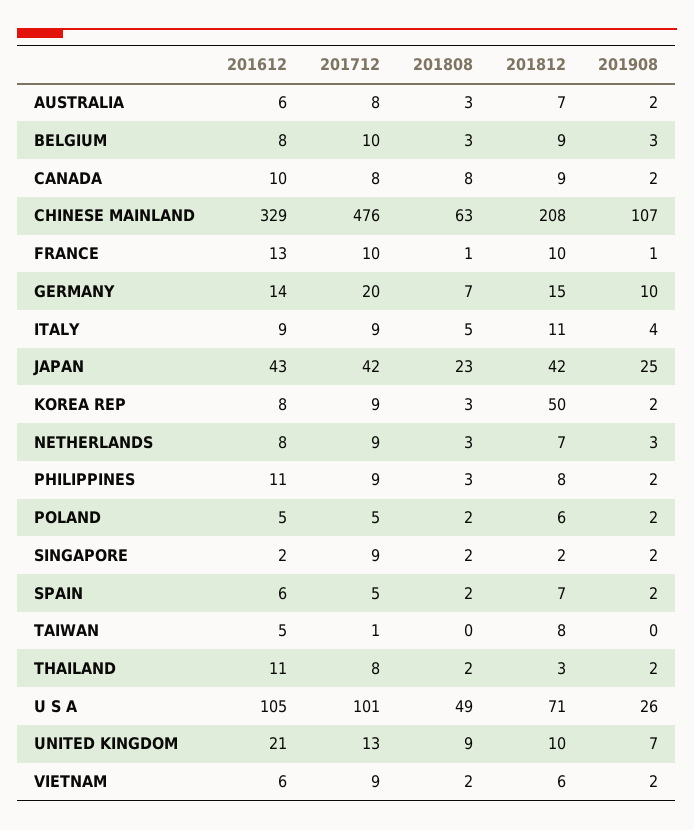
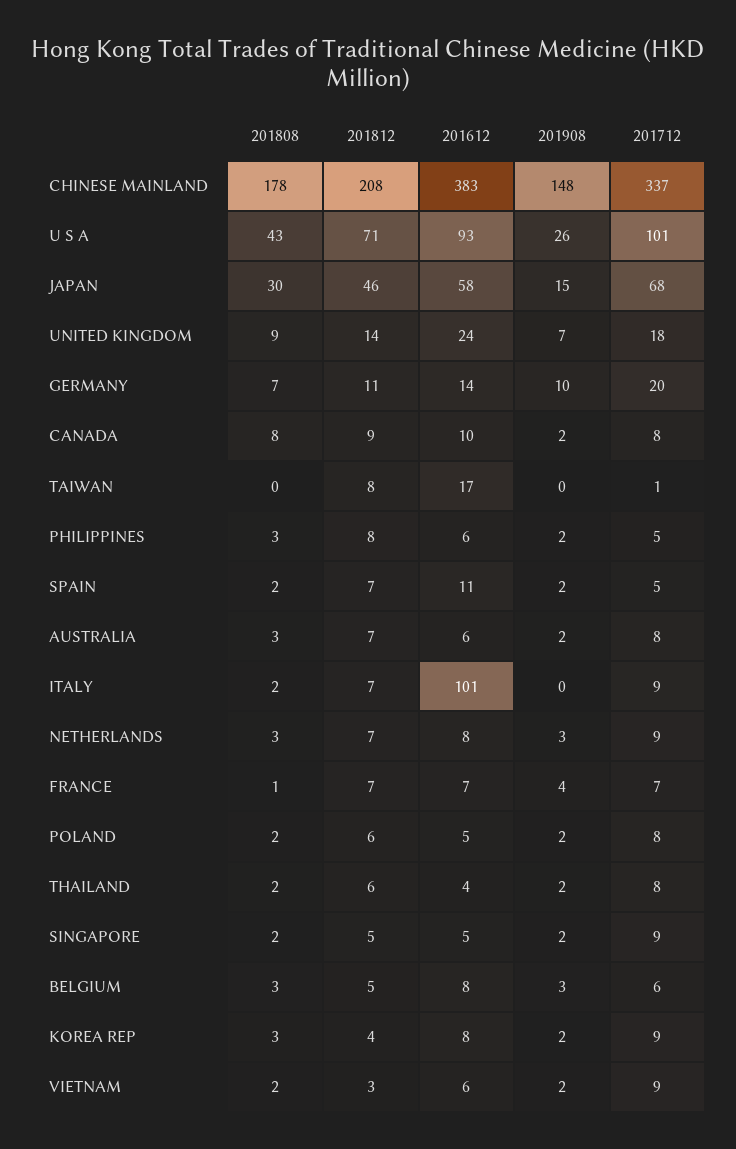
201712, BELGIUM: 10 -> 6
201812, BELGIUM: 9 -> 5
201612, CHINESE MAINLAND: 329 -> 383
201712, CHINESE MAINLAND: 476 -> 337
201808, CHINESE MAINLAND: 63 -> 178
201908, CHINESE MAINLAND: 107 -> 148
201612, FRANCE: 13 -> 7
201712, FRANCE: 10 -> 7
201812, FRANCE: 10 -> 7
201908, FRANCE: 1 -> 4
201812, GERMANY: 15 -> 11
201612, ITALY: 9 -> 101
201808, ITALY: 5 -> 2
201812, ITALY: 11 -> 7
201908, ITALY: 4 -> 0
201612, JAPAN: 43 -> 58
201712, JAPAN: 42 -> 68
201808, JAPAN: 23 -> 30
201812, JAPAN: 42 -> 46
201908, JAPAN: 25 -> 15
201812, KOREA REP: 50 -> 4
201612, PHILIPPINES: 11 -> 6
201712, PHILIPPINES: 9 -> 5
201712, POLAND: 5 -> 8
201612, SINGAPORE: 2 -> 5
201812, SINGAPORE: 2 -> 5
201612, SPAIN: 6 -> 11
201612, TAIWAN: 5 -> 17
201612, THAILAND: 11 -> 4
201812, THAILAND: 3 -> 6
201612, U S A: 105 -> 93
201808, U S A: 49 -> 43
201612, UNITED KINGDOM: 21 -> 24
201712, UNITED KINGDOM: 13 -> 18
201812, UNITED KINGDOM: 10 -> 14
201812, VIETNAM: 6 -> 3

